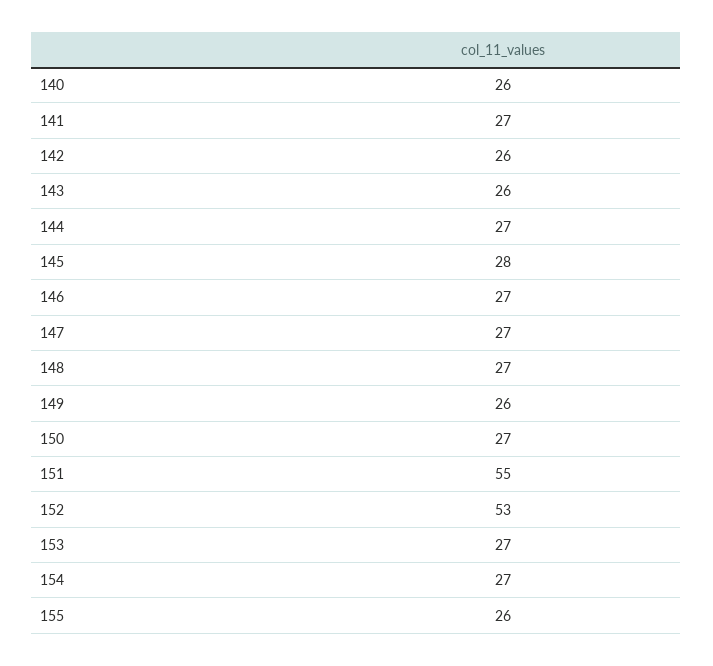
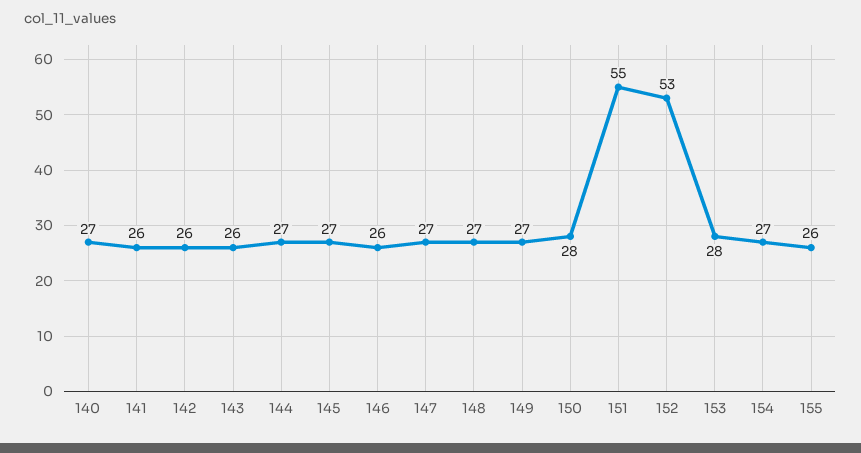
140: 26 -> 27
141: 27 -> 26
145: 28 -> 27
146: 27 -> 26
149: 26 -> 27
150: 27 -> 28
153: 27 -> 28

